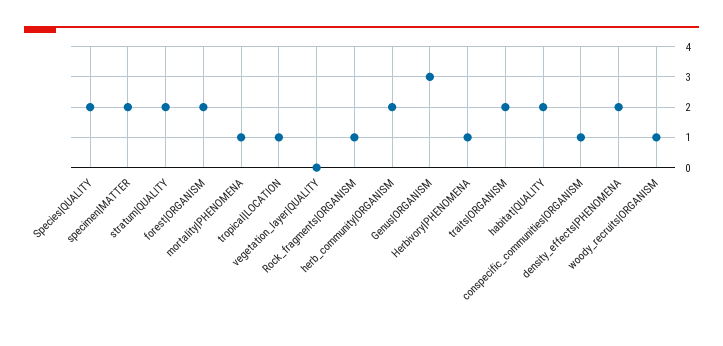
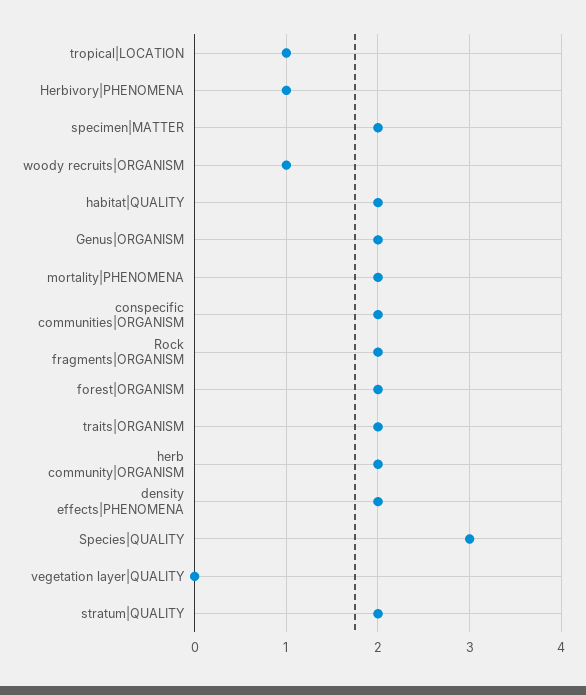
Species|QUALITY: 2 -> 3
mortality|PHENOMENA: 1 -> 2
Rock_fragments|ORGANISM: 1 -> 2
Genus|ORGANISM: 3 -> 2
conspecific_communities|ORGANISM: 1 -> 2

